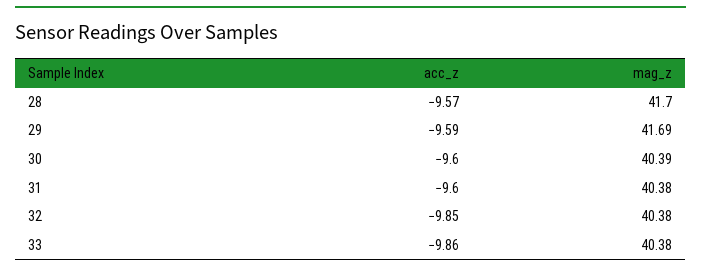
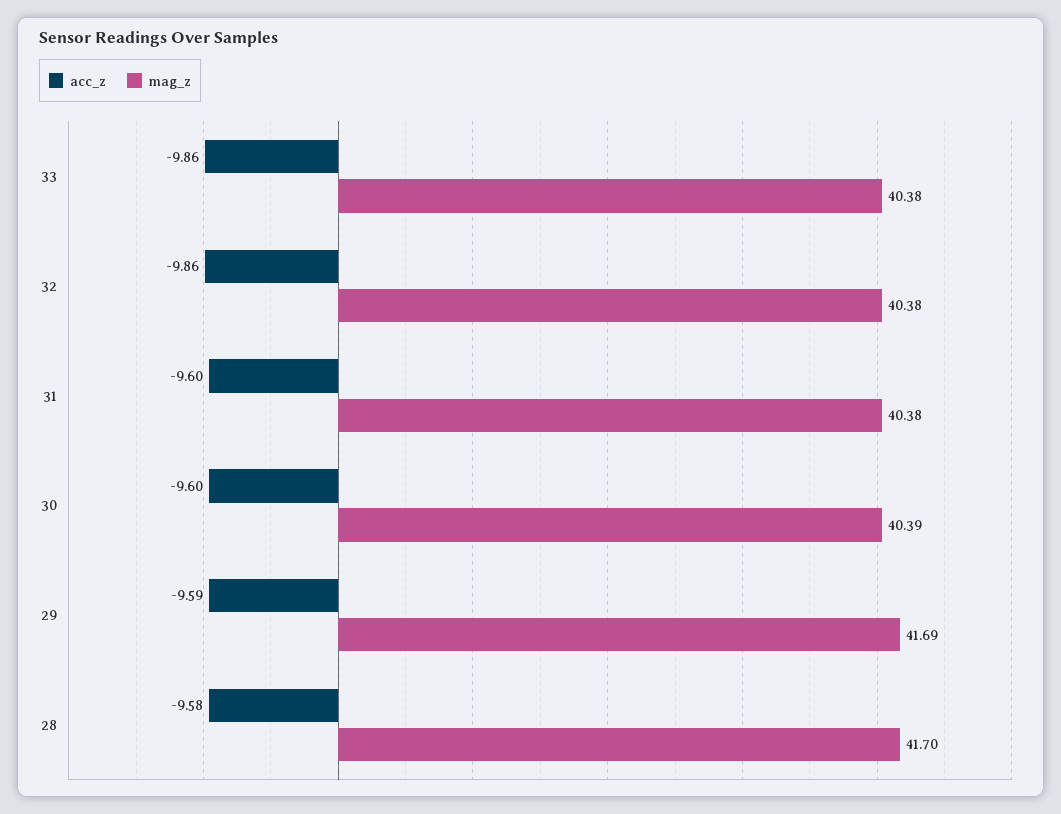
acc_z, 28: -9.57 -> -9.58
acc_z, 32: -9.85 -> -9.86

